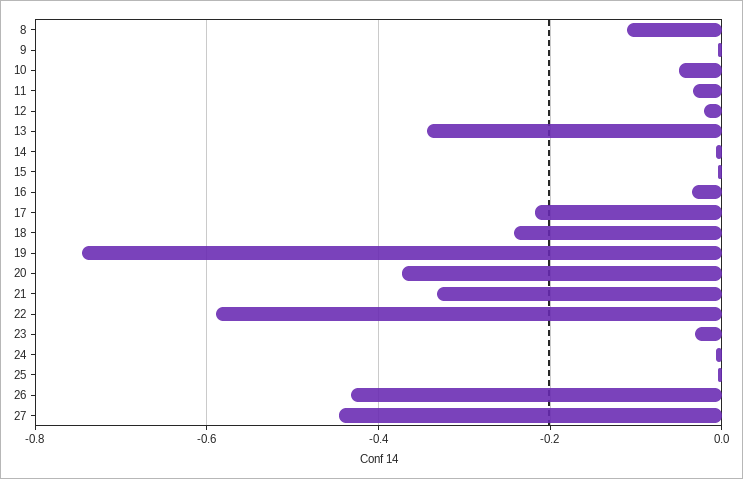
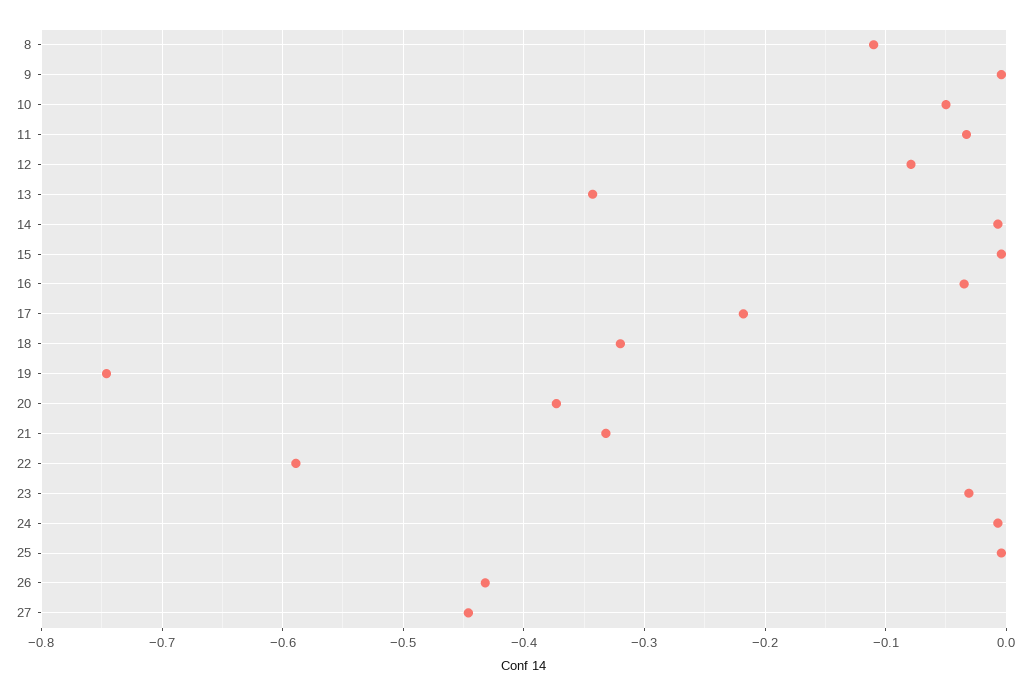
12: -0.02 -> -0.08
18: -0.24 -> -0.32

